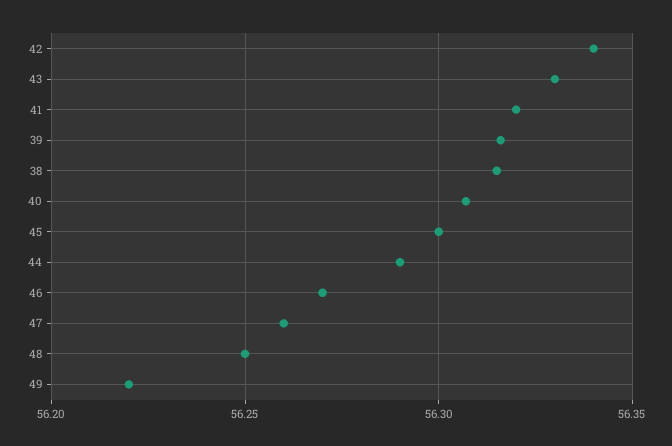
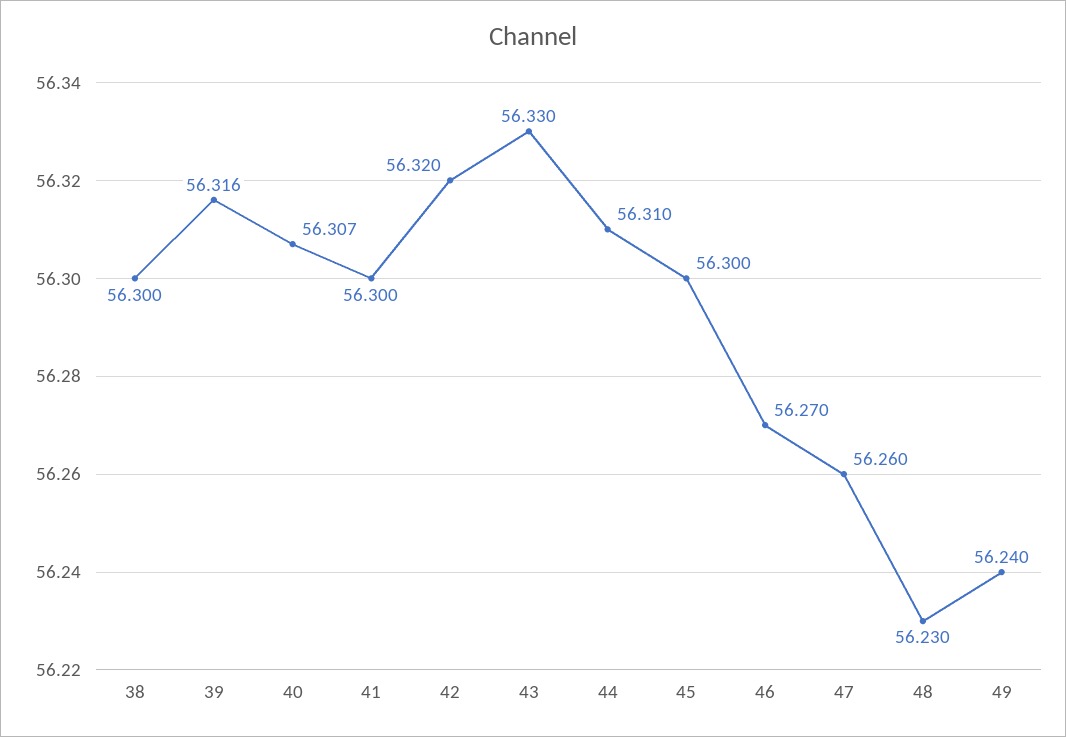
42: 56.34 -> 56.32
41: 56.32 -> 56.3
38: 56.315 -> 56.3
44: 56.29 -> 56.31
48: 56.25 -> 56.23
49: 56.22 -> 56.24

